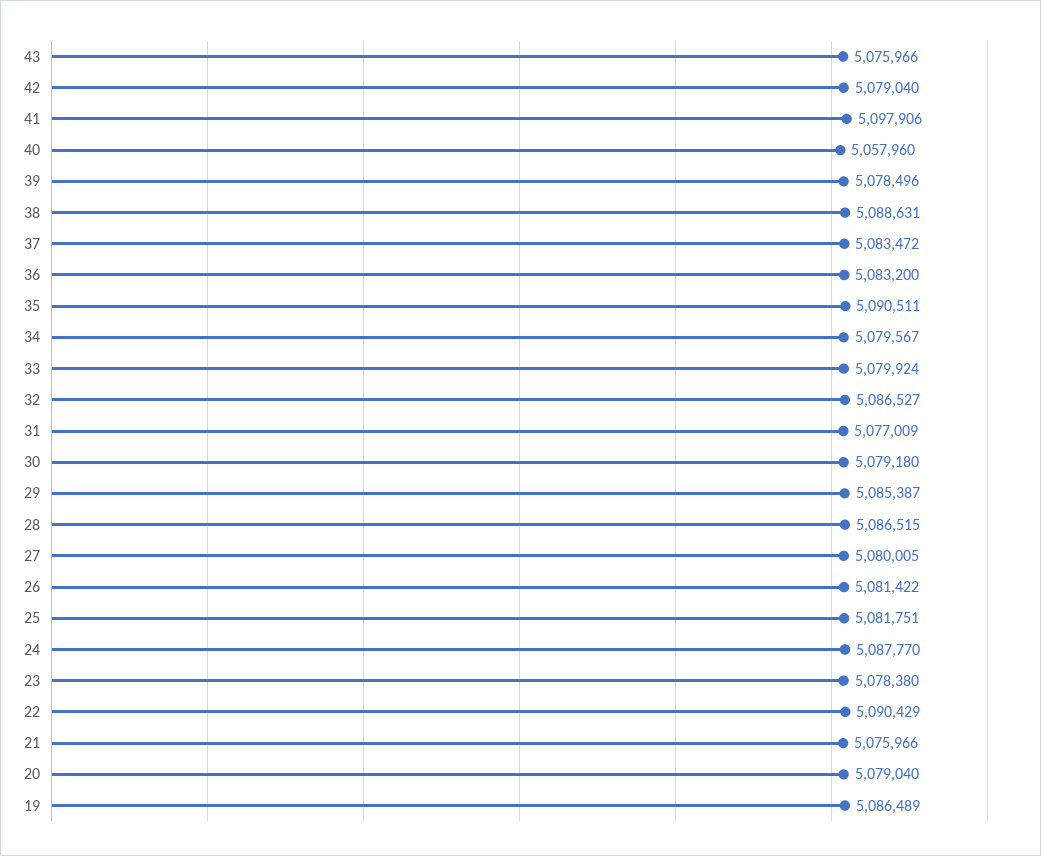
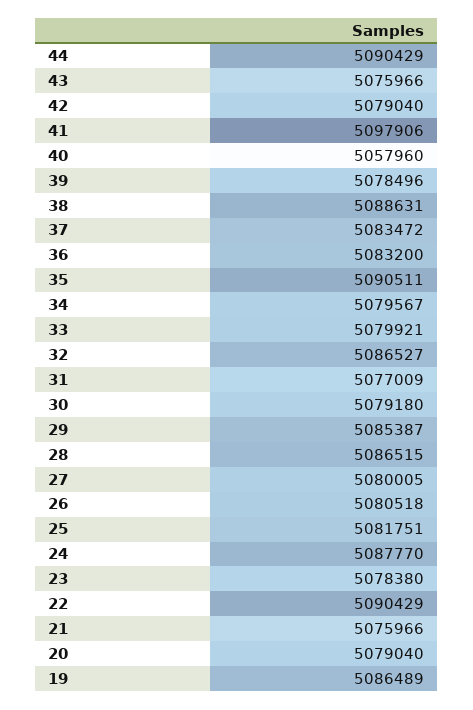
33: 5079924 -> 5079921
26: 5081422 -> 5080518
44: none -> 5090429

